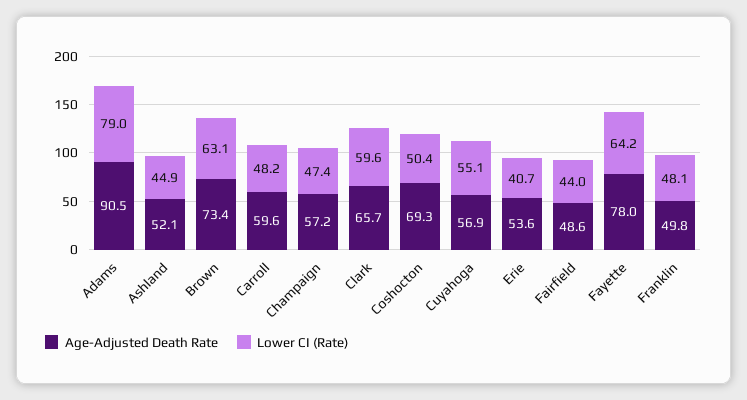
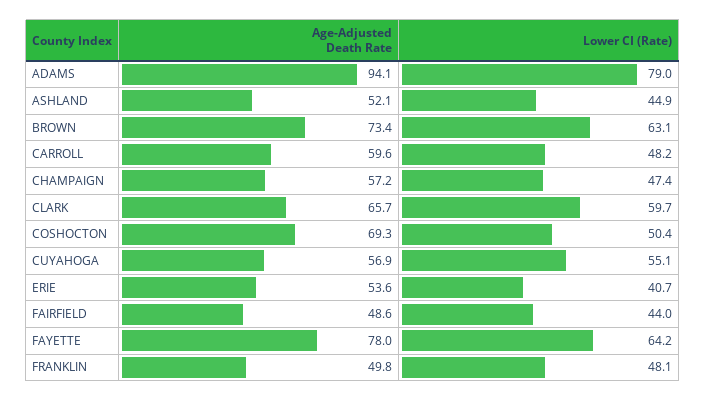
Age-Adjusted Death Rate, Adams: 90.5 -> 94.1
Lower CI (Rate), Clark: 59.6 -> 59.7

